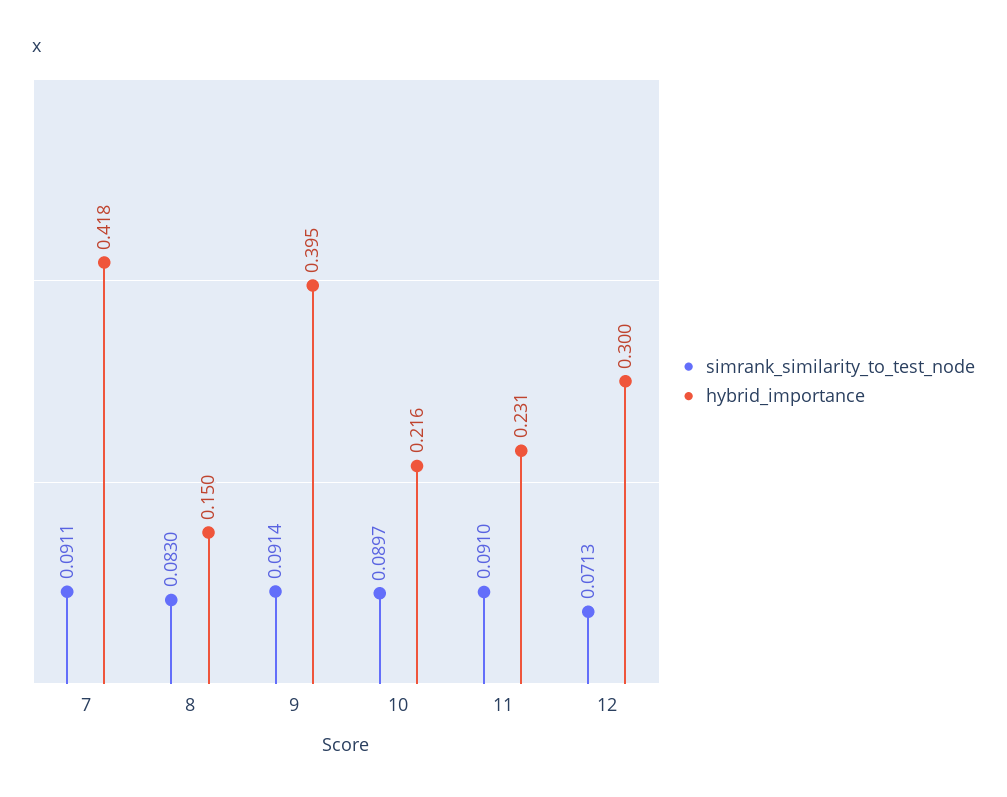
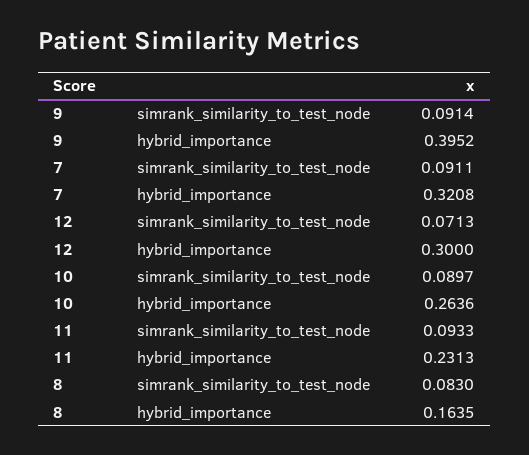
hybrid_importance, 7: 0.418 -> 0.3208
hybrid_importance, 8: 0.15 -> 0.1635
hybrid_importance, 10: 0.216 -> 0.2636
simrank_similarity_to_test_node, 11: 0.091 -> 0.0933

